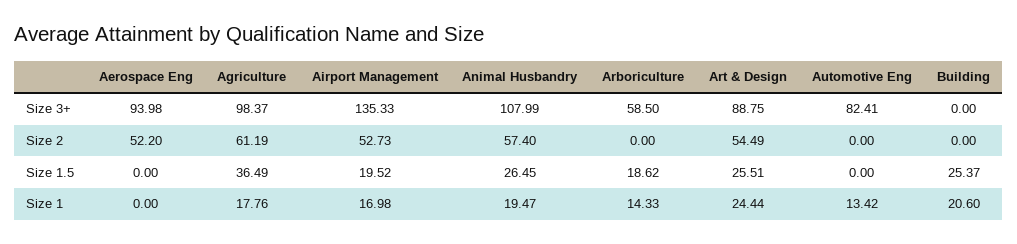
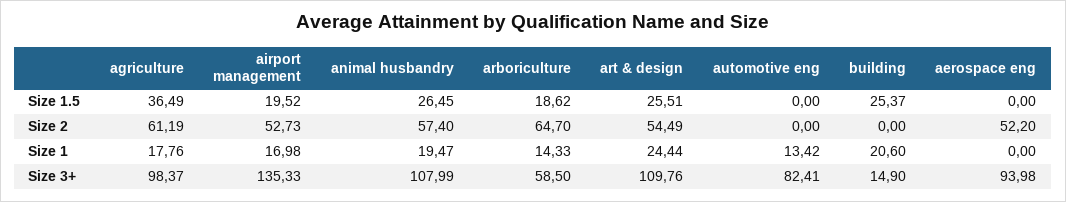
Art & Design, Size 3+: 88.75 -> 109.76
Building, Size 3+: 0 -> 14.9
Arboriculture, Size 2: 0 -> 64.7

